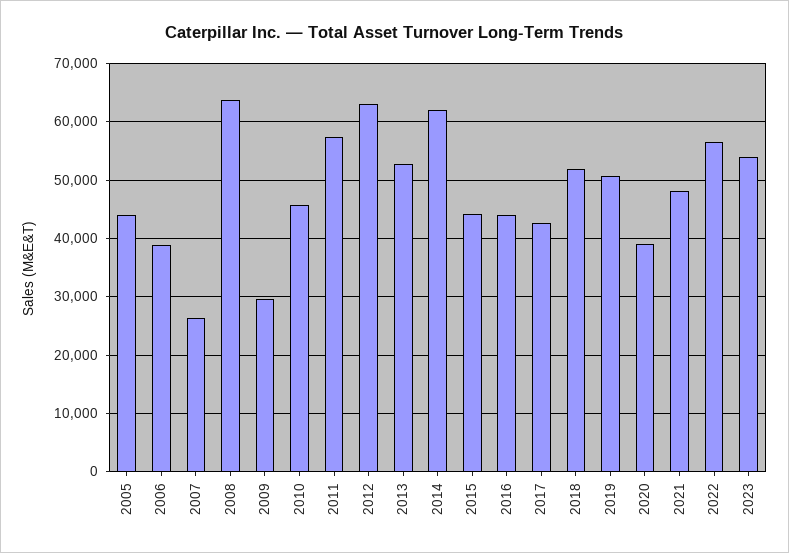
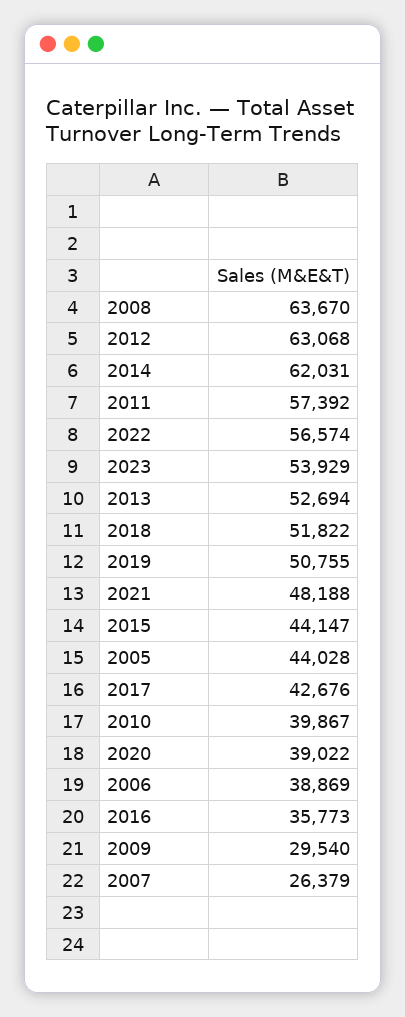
2010: 46000 -> 39867
2016: 44000 -> 35773

